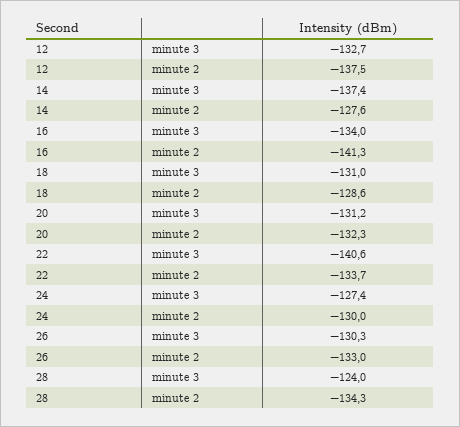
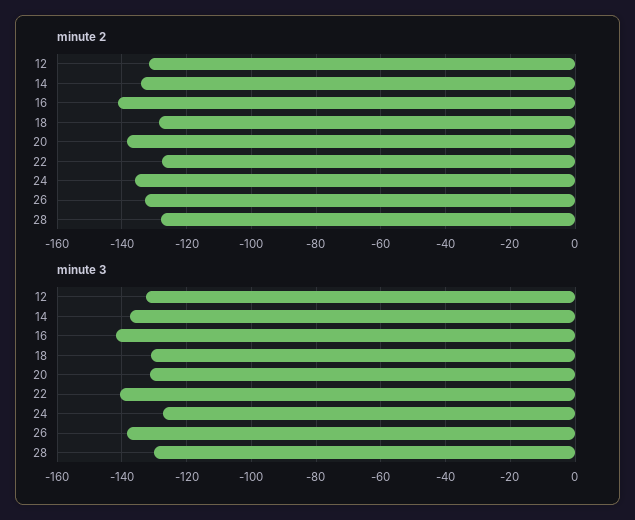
minute 2, 12: -137.5 -> -132
minute 2, 14: -127.6 -> -134
minute 3, 16: -134 -> -142
minute 2, 20: -132.3 -> -138
minute 2, 22: -133.7 -> -128
minute 2, 24: -130 -> -136
minute 3, 26: -130.3 -> -138
minute 3, 28: -124 -> -130
minute 2, 28: -134.3 -> -128

